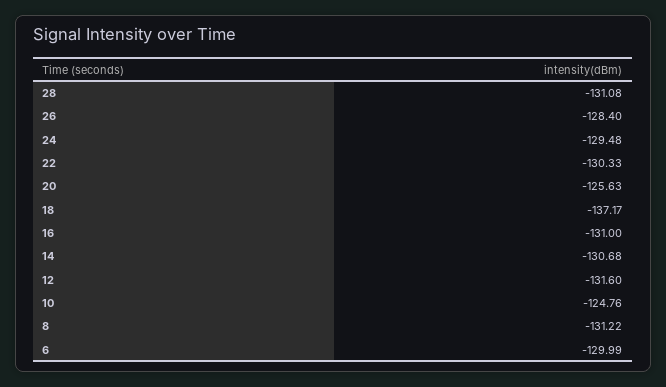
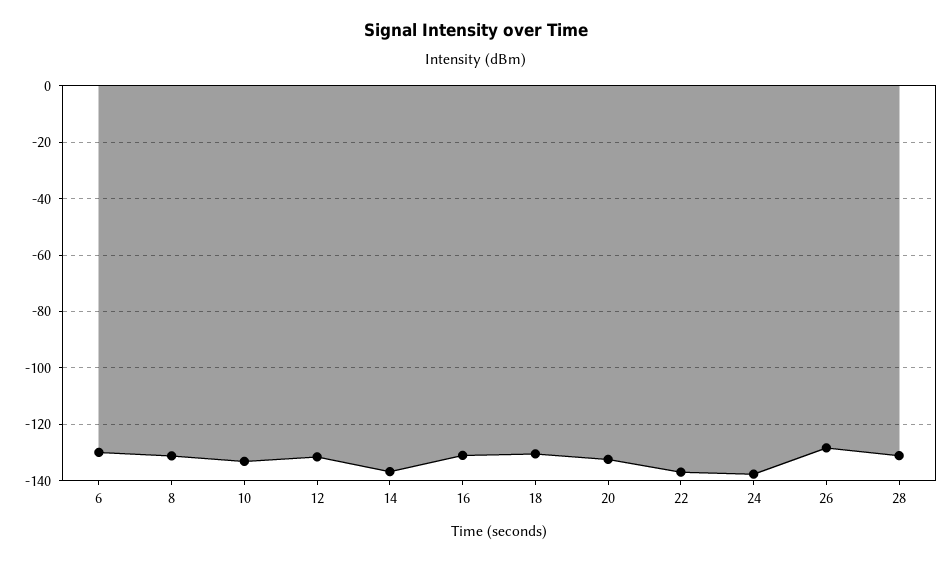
24: -129.48 -> -137.5
22: -130.33 -> -137.5
20: -125.63 -> -132.5
18: -137.17 -> -130
14: -130.68 -> -137.5
10: -124.76 -> -132.5

